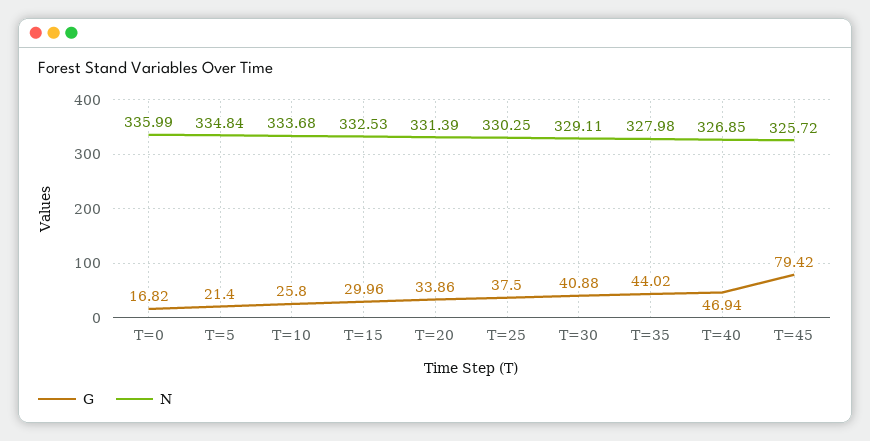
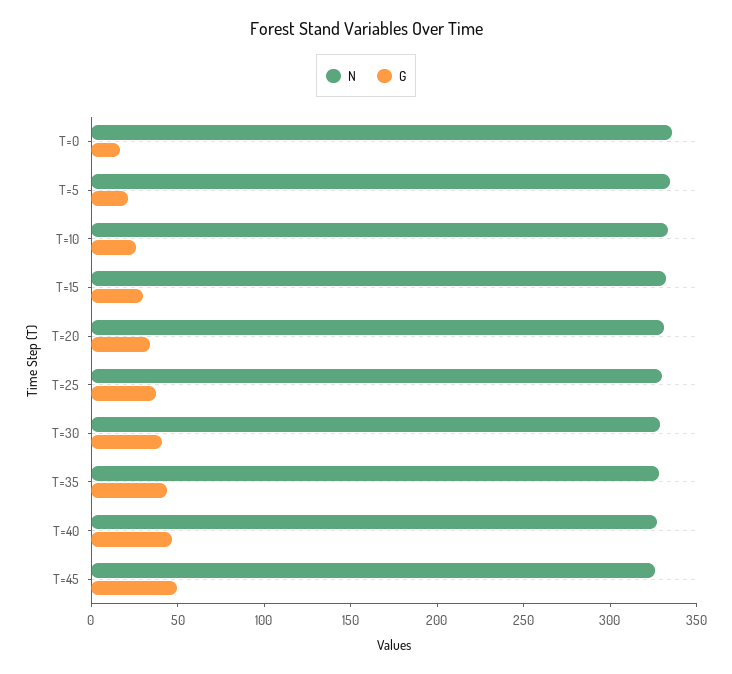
G, T=45: 79.42 -> 50

